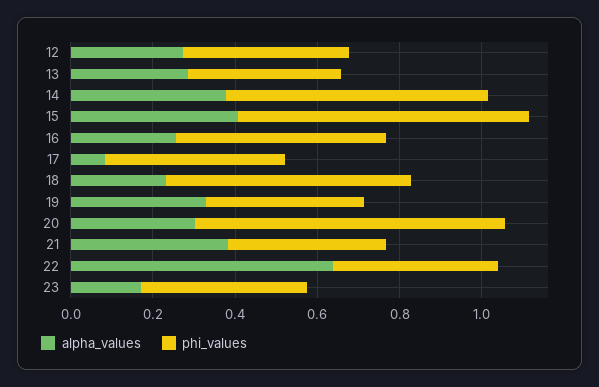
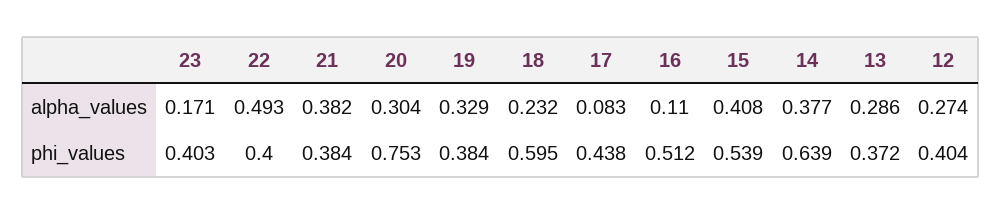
phi_values, 15: 0.7 -> 0.539
alpha_values, 16: 0.25 -> 0.11
alpha_values, 22: 0.65 -> 0.493

